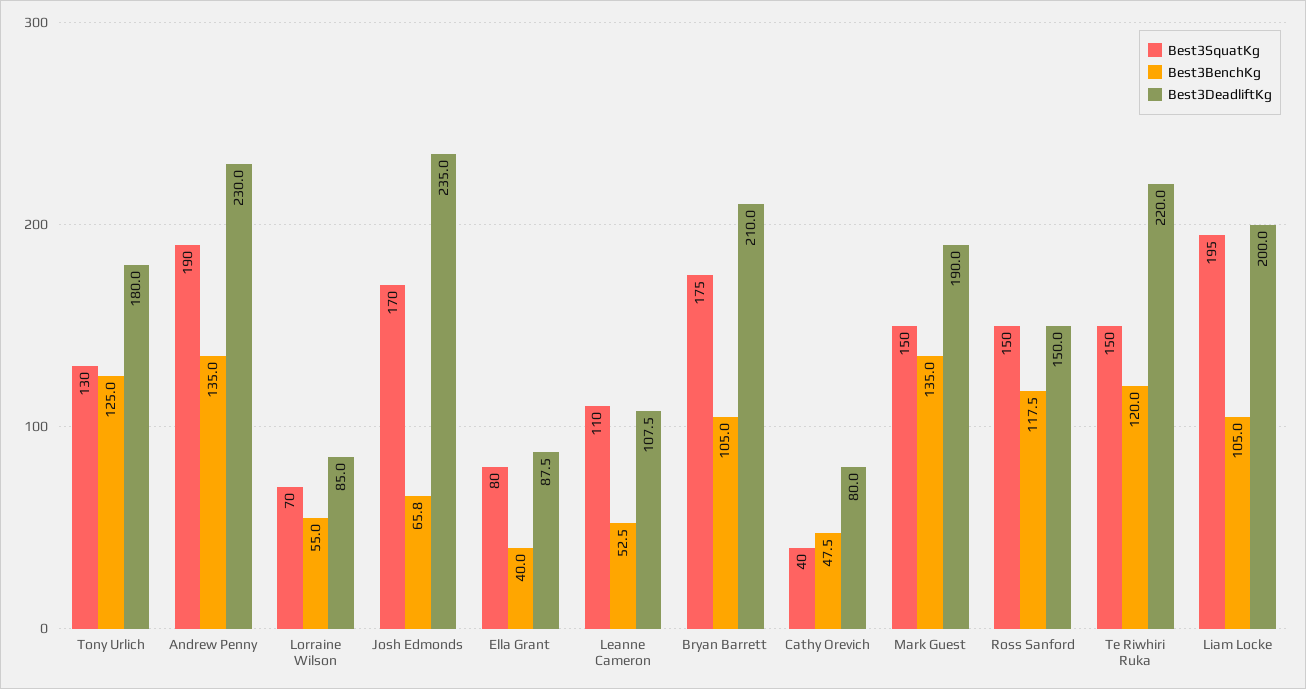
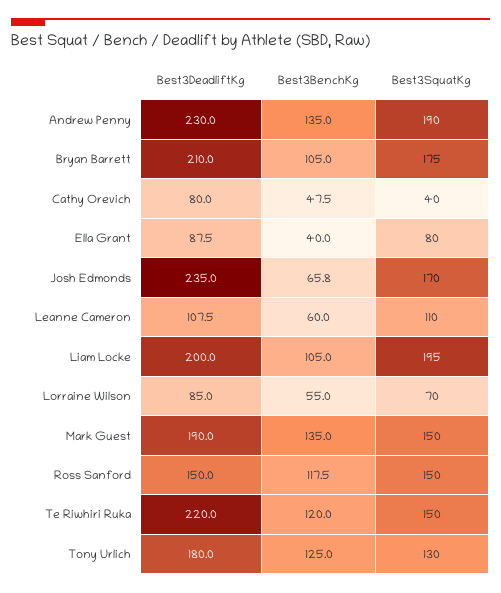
Best3BenchKg, Leanne Cameron: 52.5 -> 60

